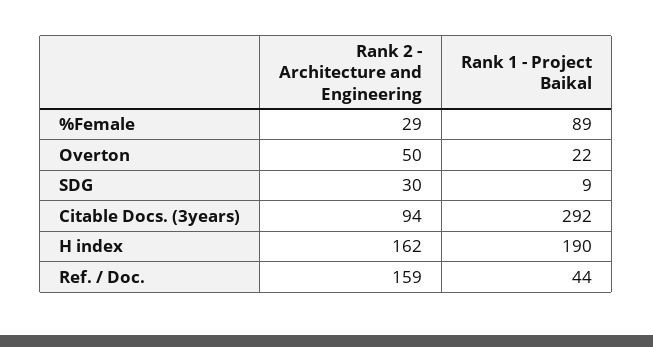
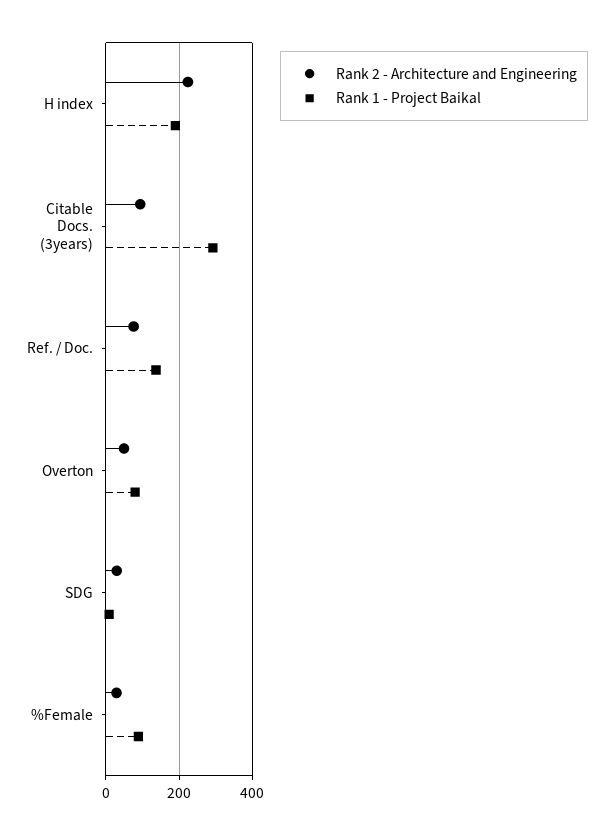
Rank 1 - Project Baikal, Overton: 22 -> 80
Rank 2 - Architecture and Engineering, H index: 162 -> 220
Rank 2 - Architecture and Engineering, Ref. / Doc.: 159 -> 80
Rank 1 - Project Baikal, Ref. / Doc.: 44 -> 140

